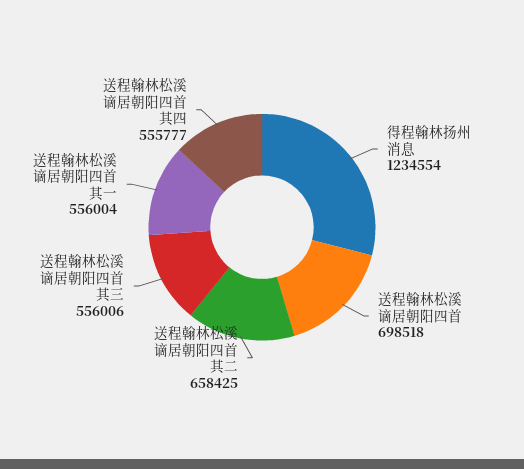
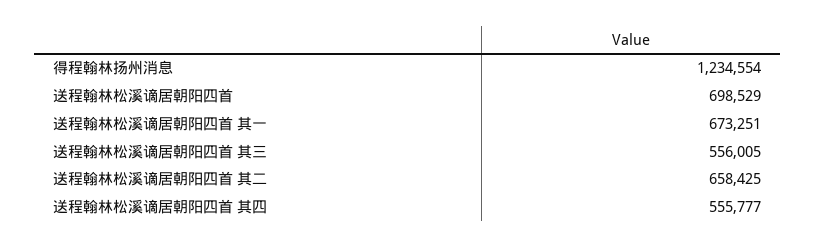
送程翰林松溪谪居朝阳四首: 698518 -> 698529
送程翰林松溪谪居朝阳四首 其三: 556006 -> 556005
送程翰林松溪谪居朝阳四首 其一: 556004 -> 673251

